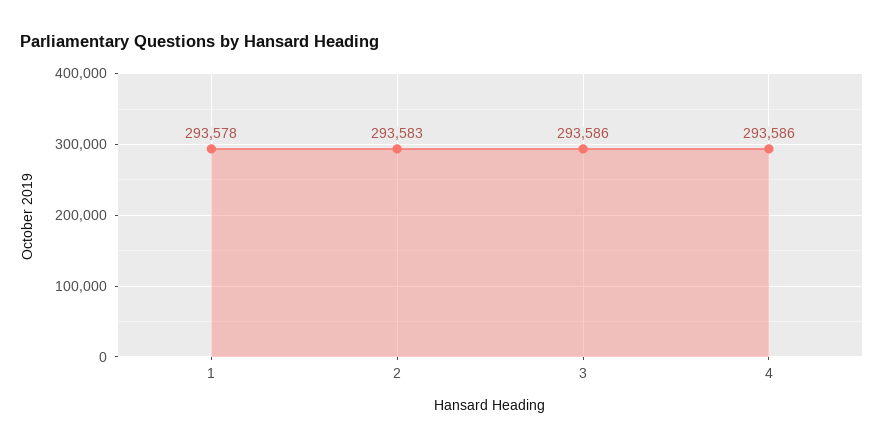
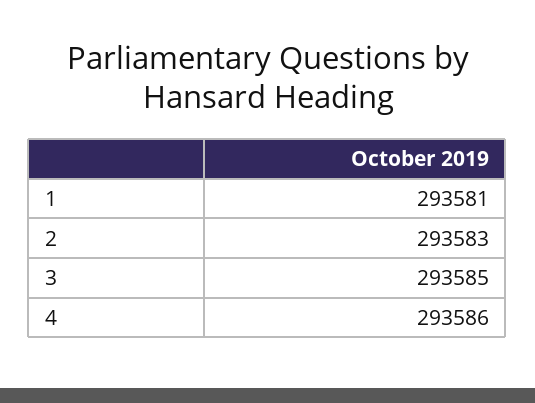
1: 293578 -> 293581
3: 293586 -> 293585

